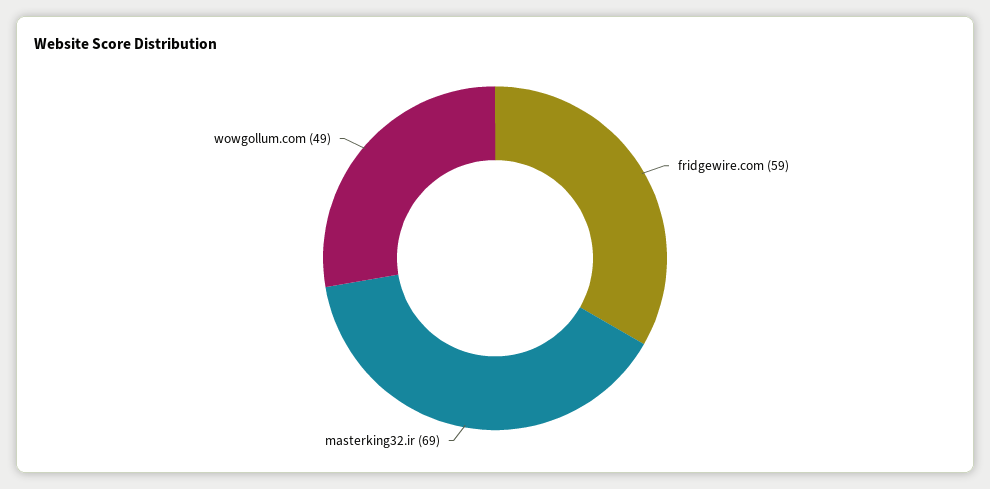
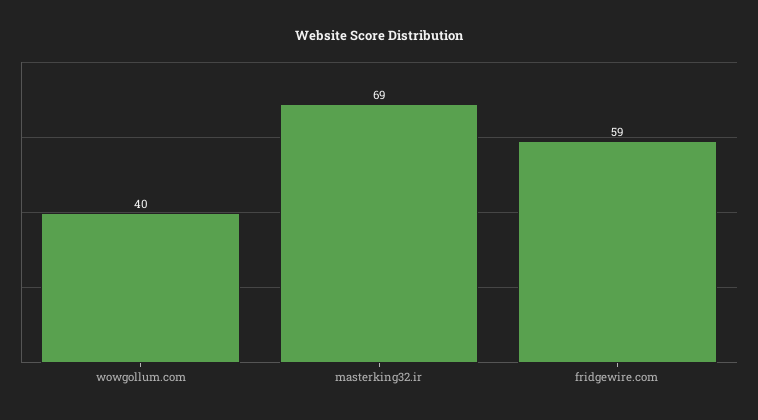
wowgollum.com: 49 -> 40

